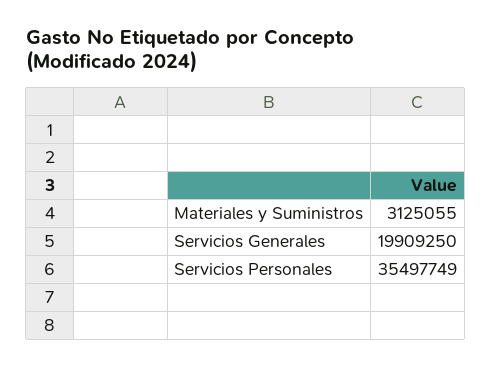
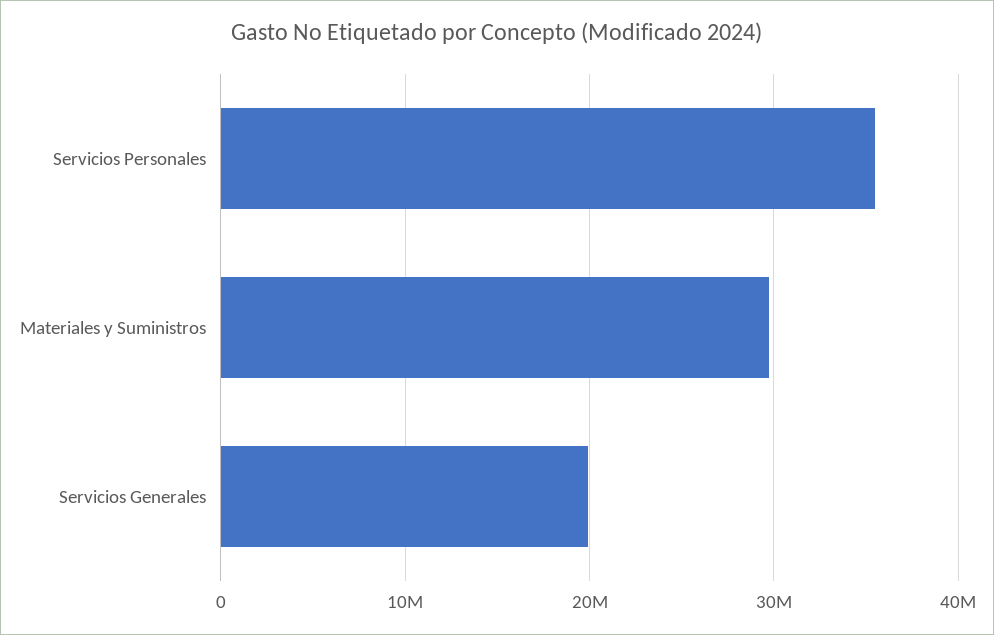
Materiales y Suministros: 3125055 -> 30000000

